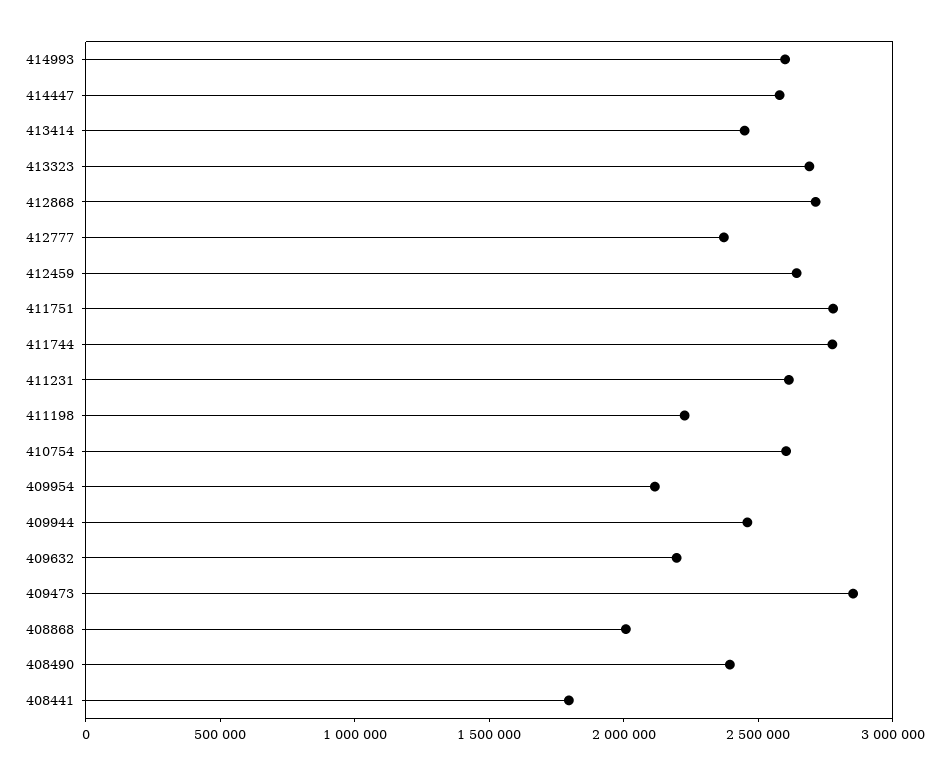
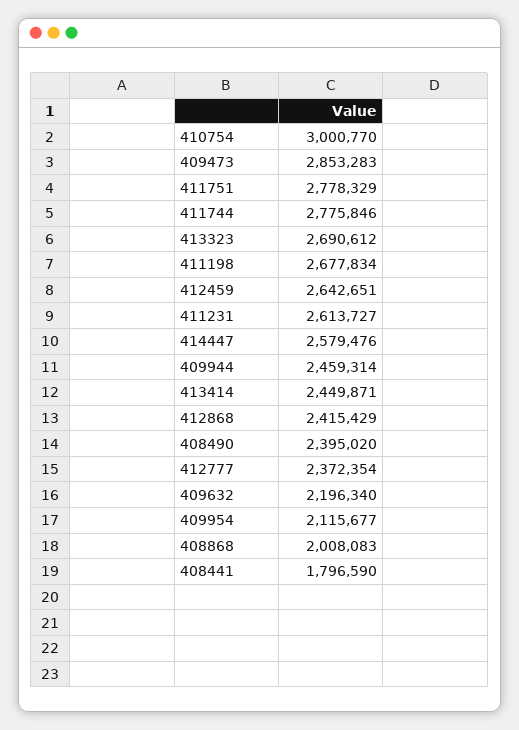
414993: 2600000 -> none
412868: 2700000 -> 2415429
411198: 2200000 -> 2677834
410754: 2600000 -> 3000770

